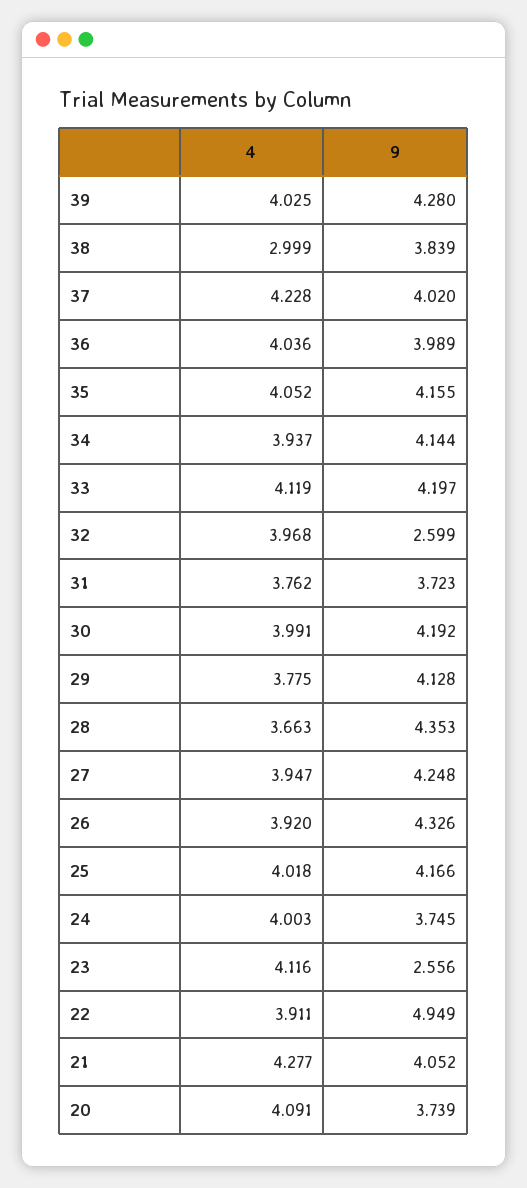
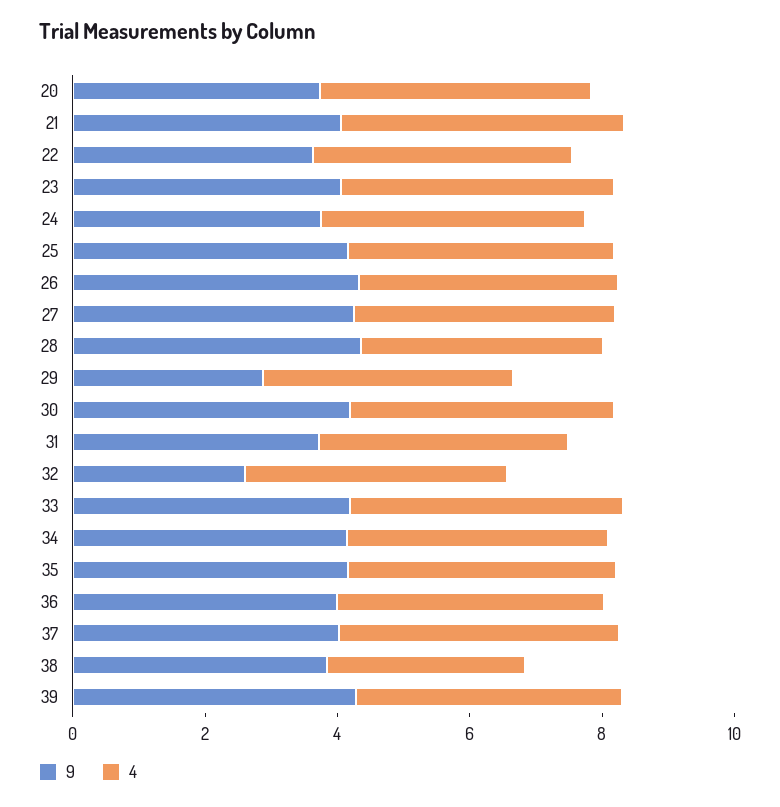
9, 29: 4.128 -> 3
9, 23: 2.556 -> 4
9, 22: 4.949 -> 3.5

